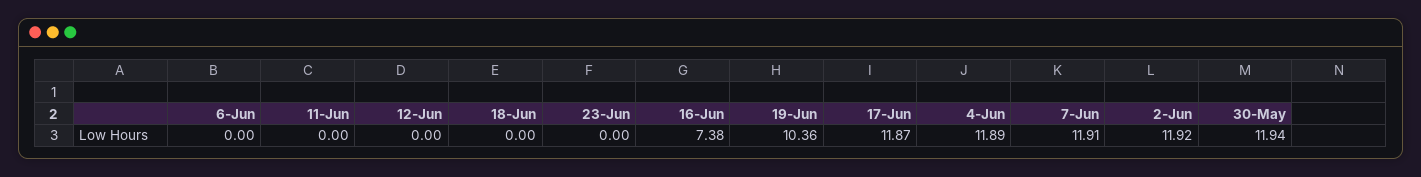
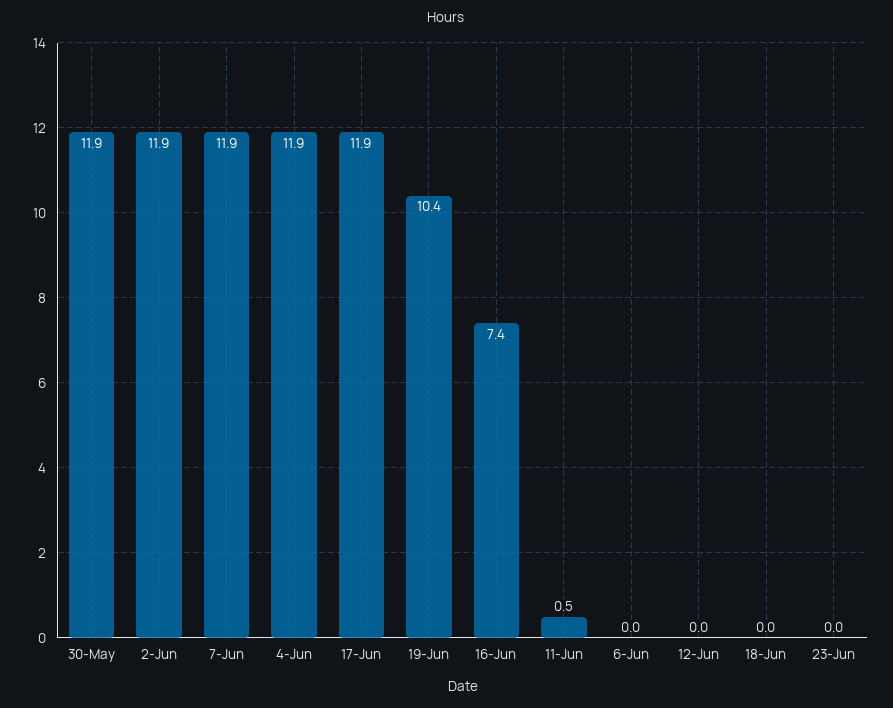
11-Jun: 0 -> 0.5

